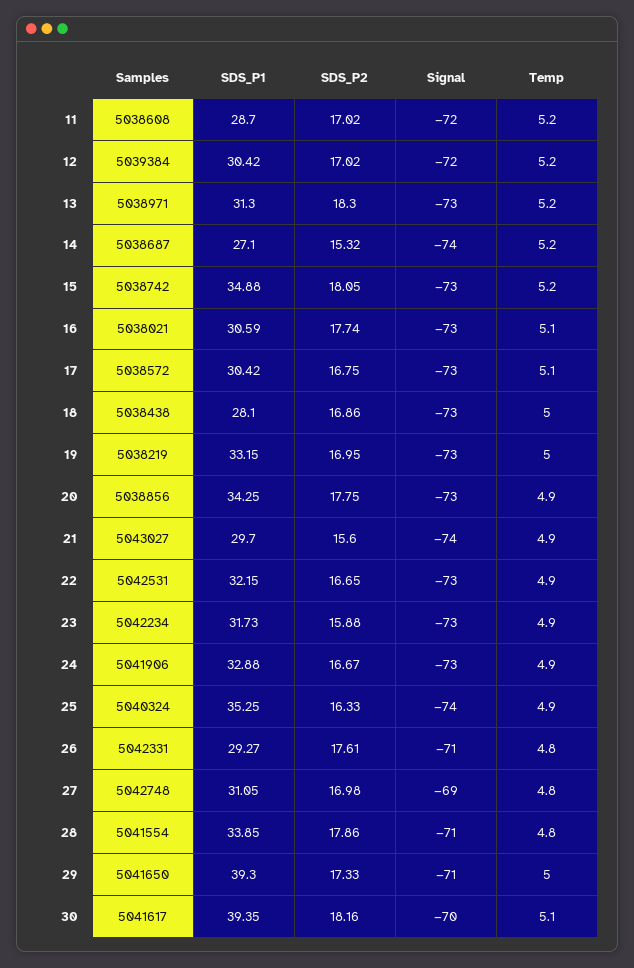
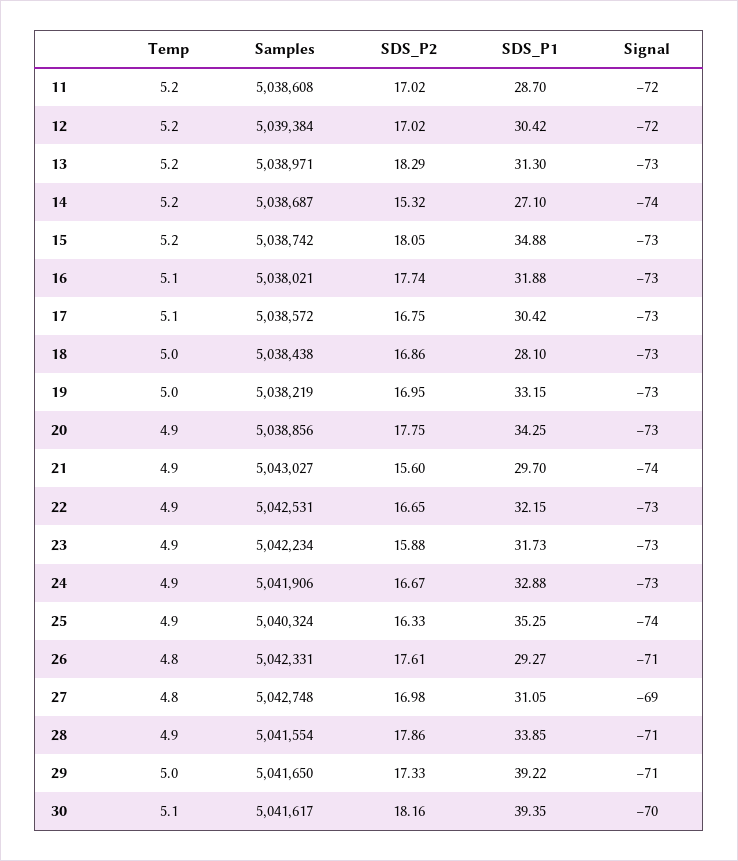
SDS_P2, 13: 18.3 -> 18.29
SDS_P1, 16: 30.59 -> 31.88
Temp, 28: 4.8 -> 4.9
SDS_P1, 29: 39.3 -> 39.22

